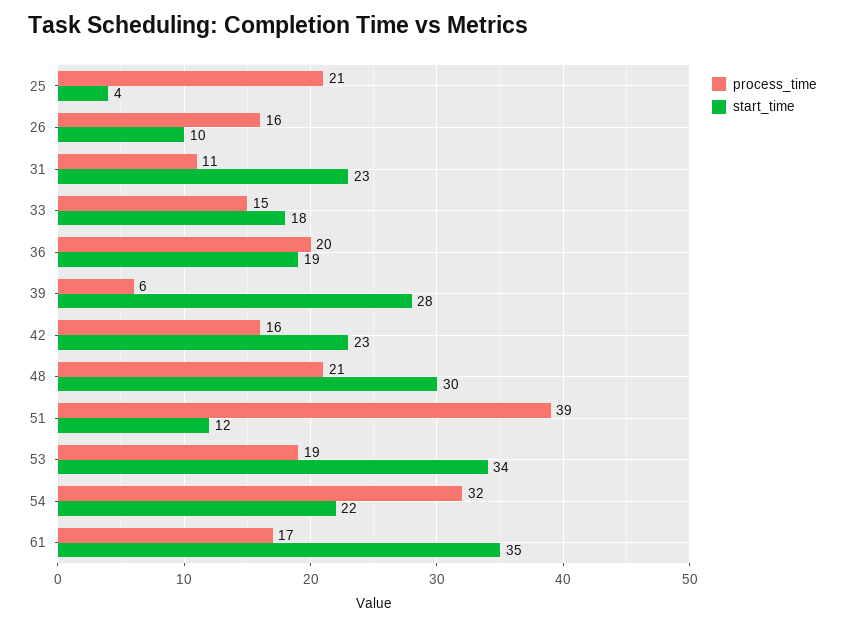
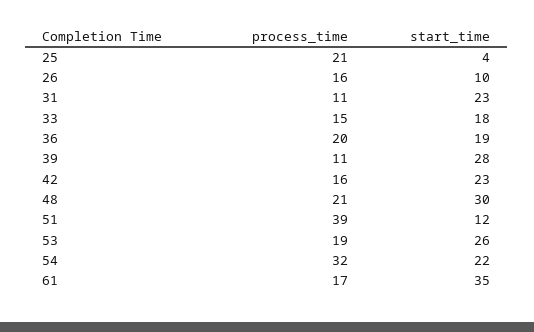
process_time, 39: 6 -> 11
start_time, 53: 34 -> 26

